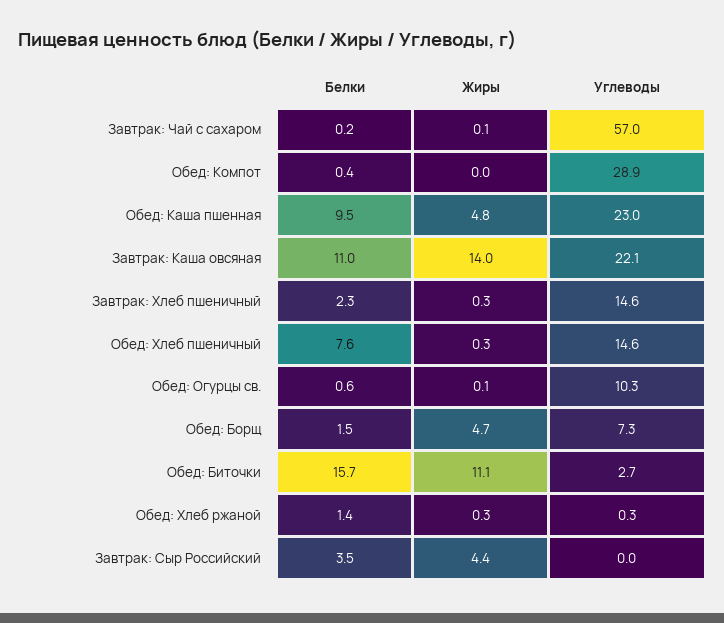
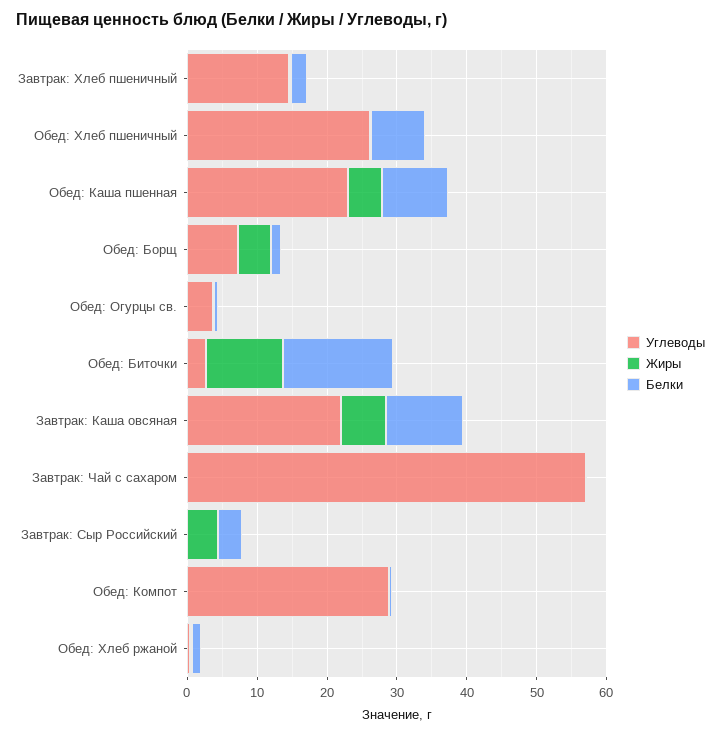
Жиры, Завтрак: Каша овсяная: 14 -> 6
Углеводы, Обед: Хлеб пшеничный: 14.6 -> 26
Углеводы, Обед: Огурцы св.: 10.3 -> 4

